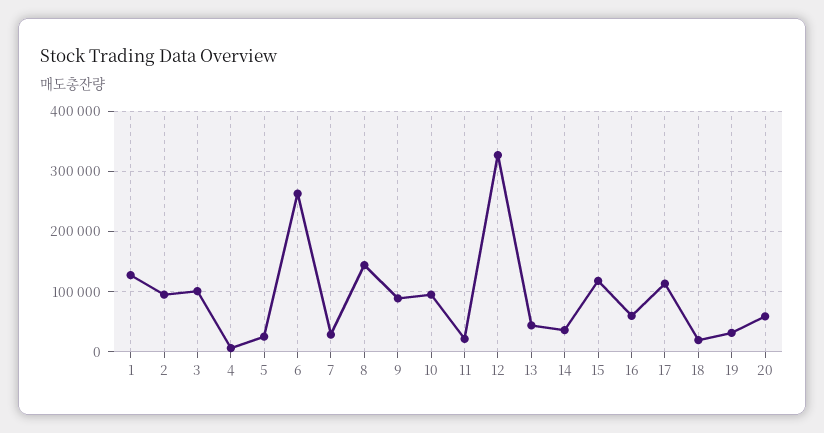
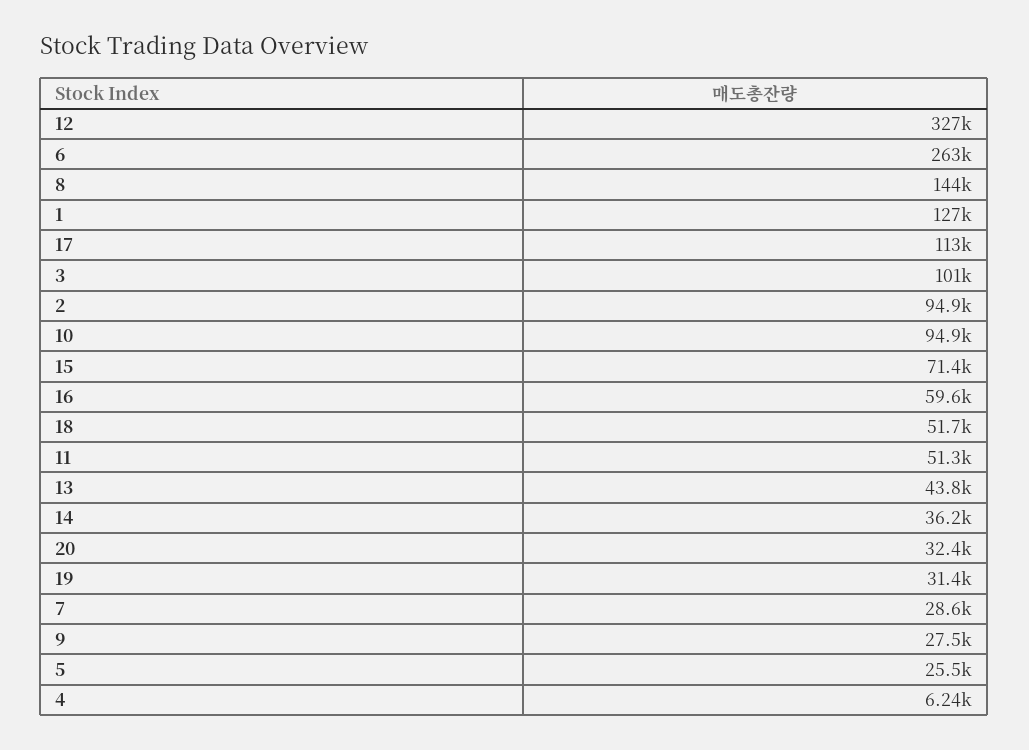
9: 90000 -> 27500
11: 20000 -> 51300
15: 120000 -> 71400
18: 20000 -> 51700
20: 60000 -> 32400

